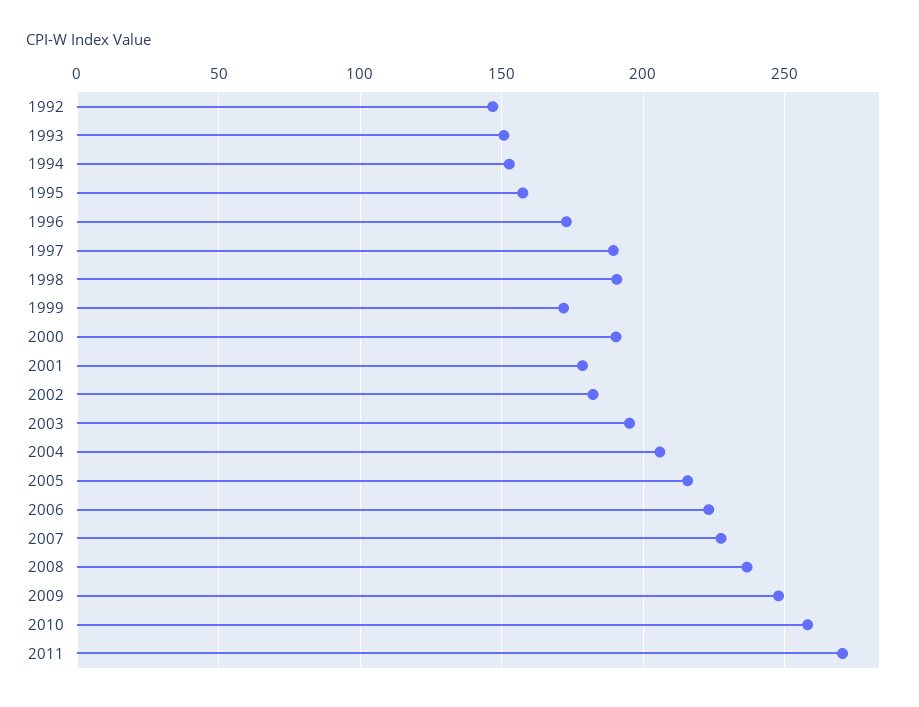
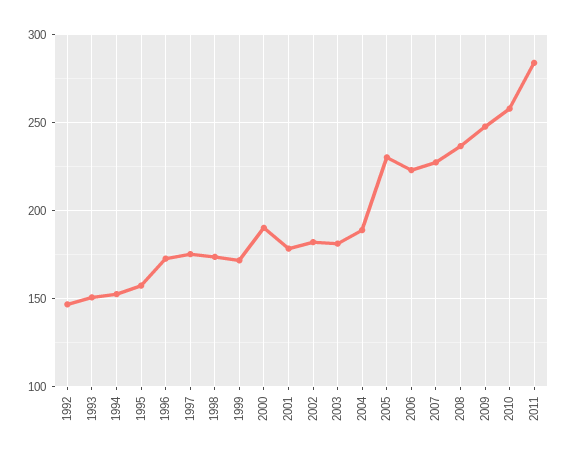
1997: 190 -> 175
1998: 190 -> 175
2003: 195 -> 180
2004: 205 -> 190
2005: 215 -> 230
2011: 270 -> 285

